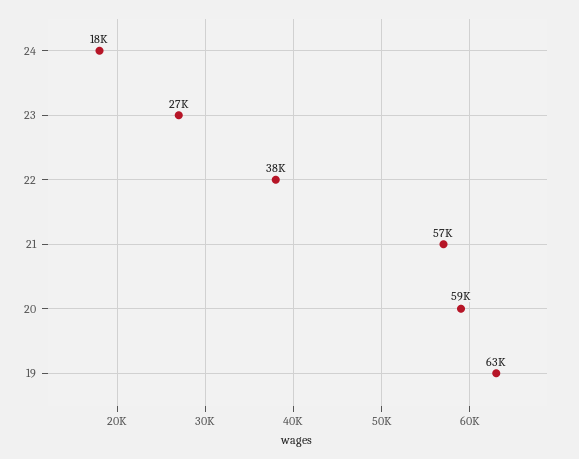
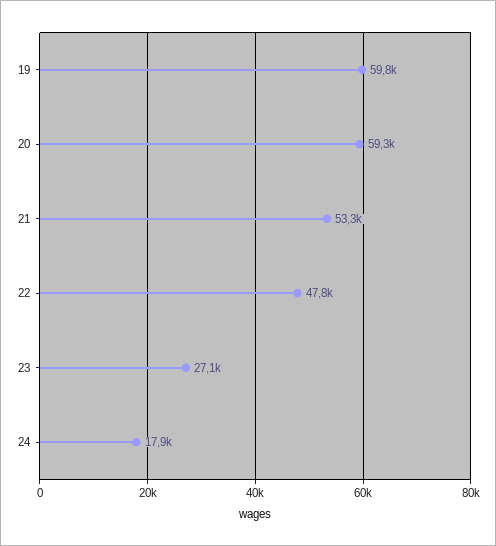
22: 38000 -> 47800
21: 57000 -> 53300
19: 63000 -> 59800

